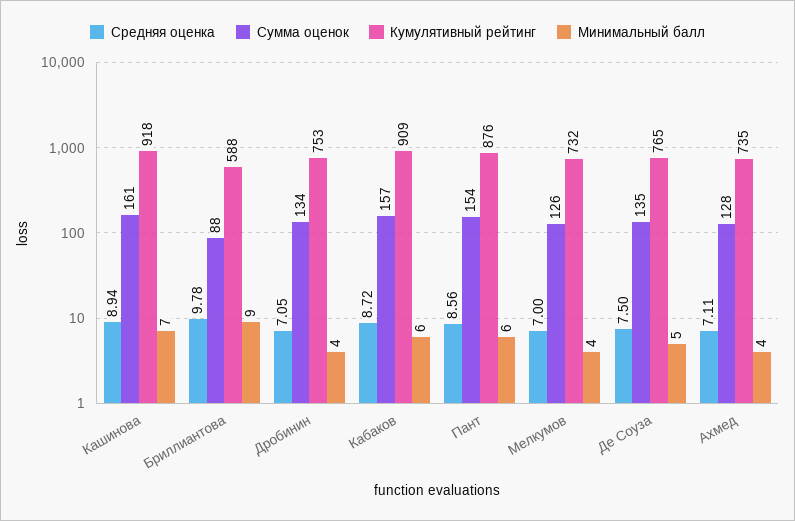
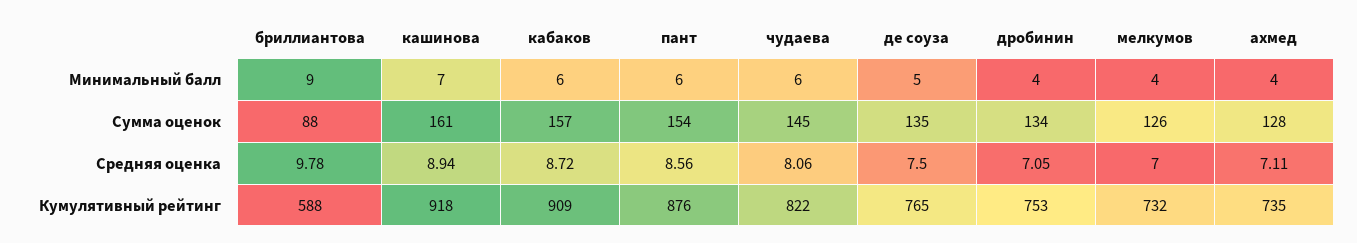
Минимальный балл, чудаева: none -> 6
Сумма оценок, чудаева: none -> 145
Средняя оценка, чудаева: none -> 8.06
Кумулятивный рейтинг, чудаева: none -> 822

